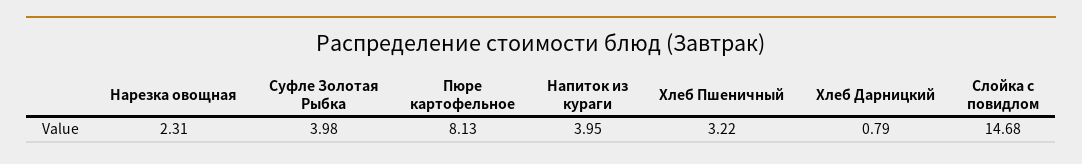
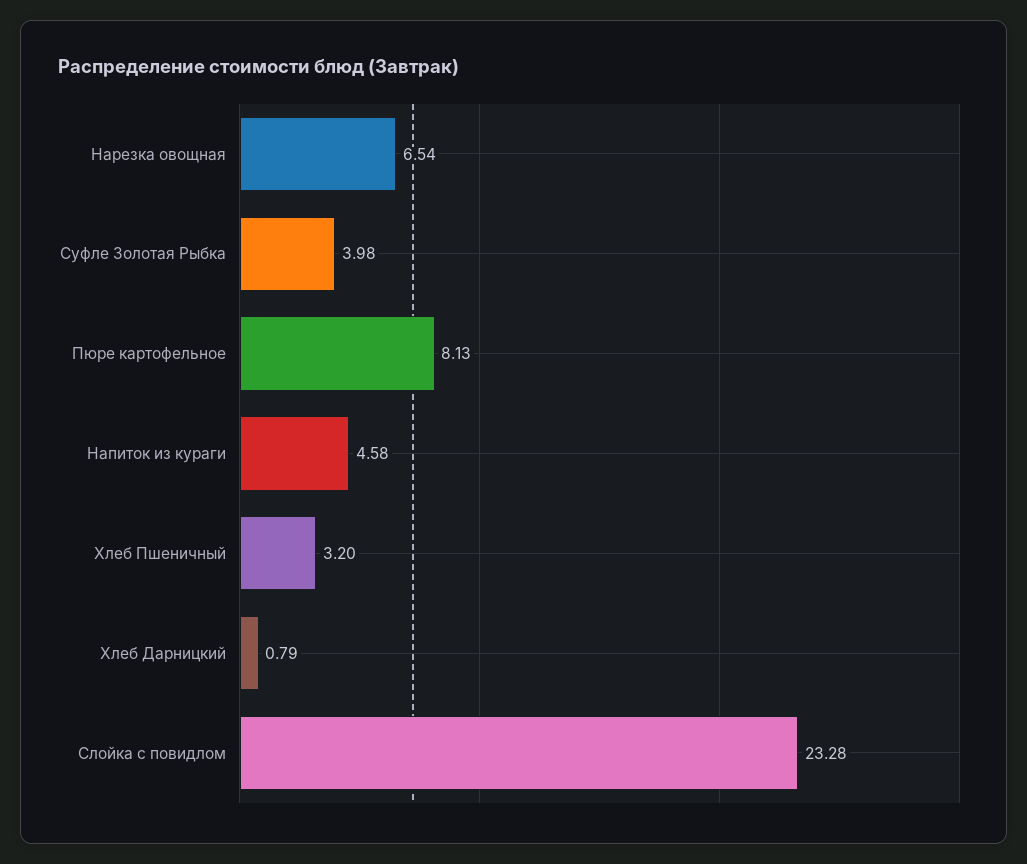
Нарезка овощная: 2.31 -> 6.54
Напиток из кураги: 3.95 -> 4.58
Хлеб Пшеничный: 3.22 -> 3.2
Слойка с повидлом: 14.68 -> 23.28

